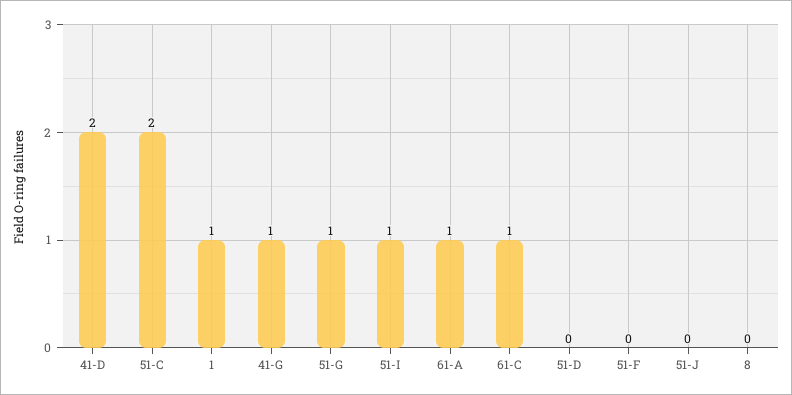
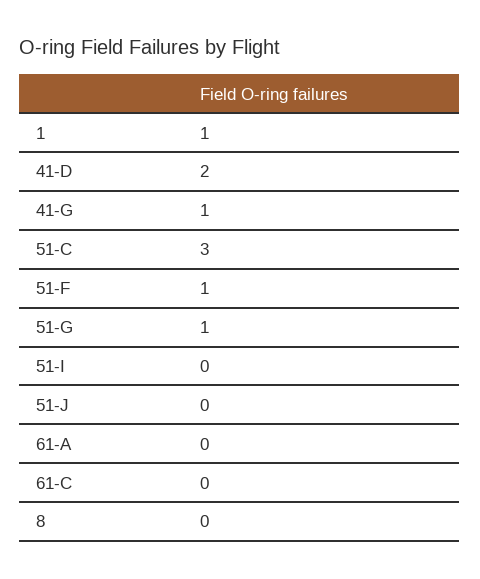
51-C: 2 -> 3
51-I: 1 -> 0
61-A: 1 -> 0
61-C: 1 -> 0
51-D: 0 -> none
51-F: 0 -> 1

